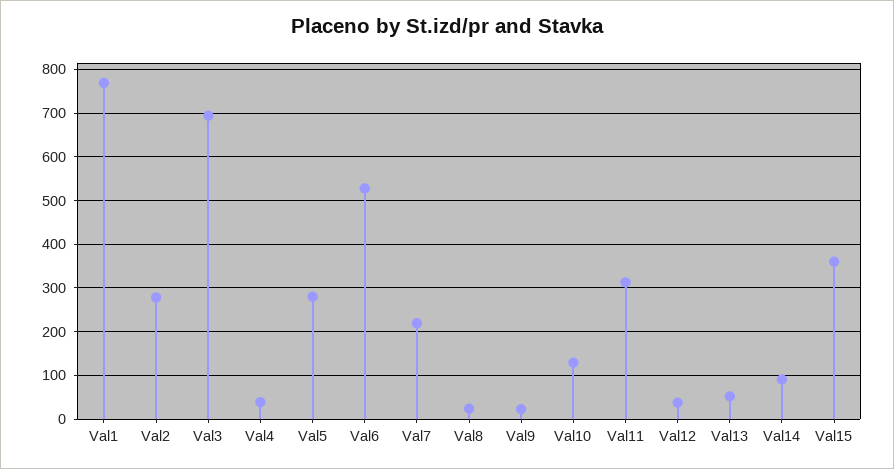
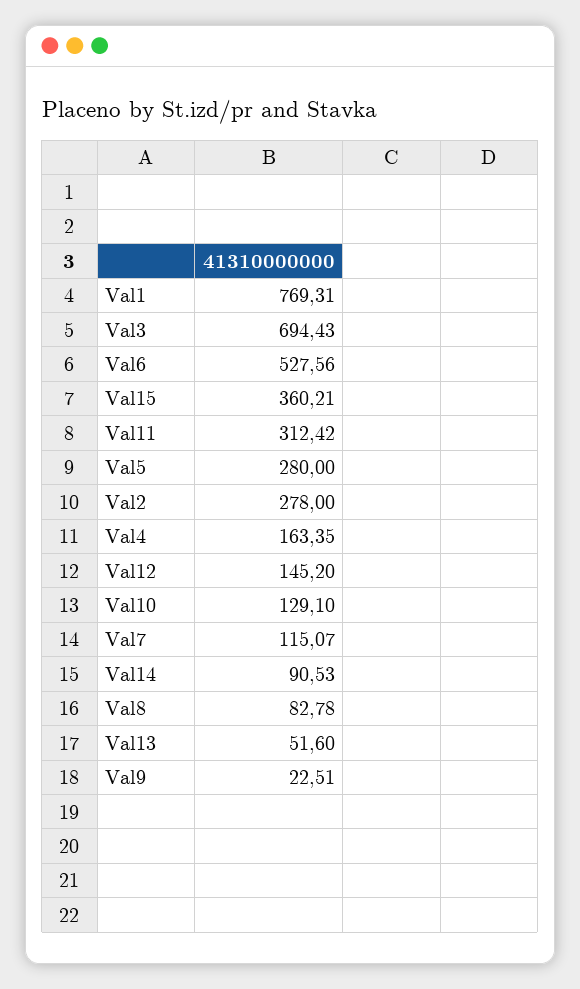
Val4: 40 -> 163.35
Val7: 220 -> 115.07
Val8: 20 -> 82.78
Val12: 40 -> 145.2

